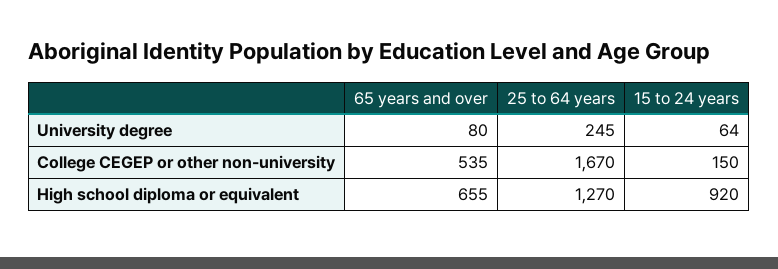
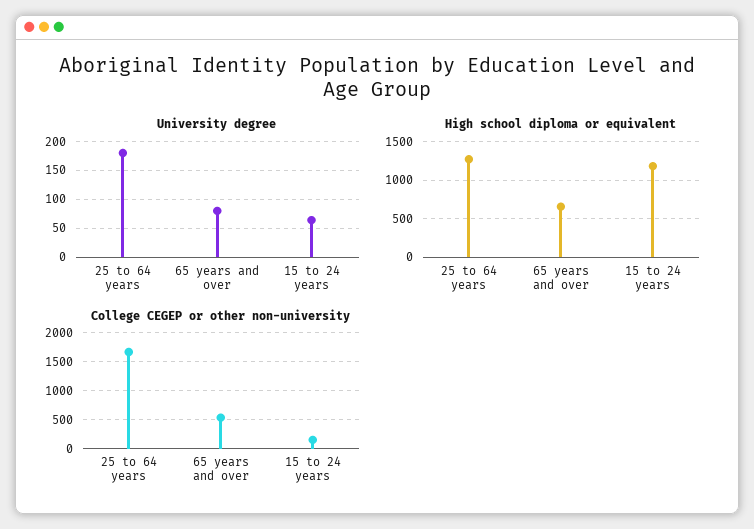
University degree, 25 to 64 years: 245 -> 175
High school diploma or equivalent, 15 to 24 years: 920 -> 1200

